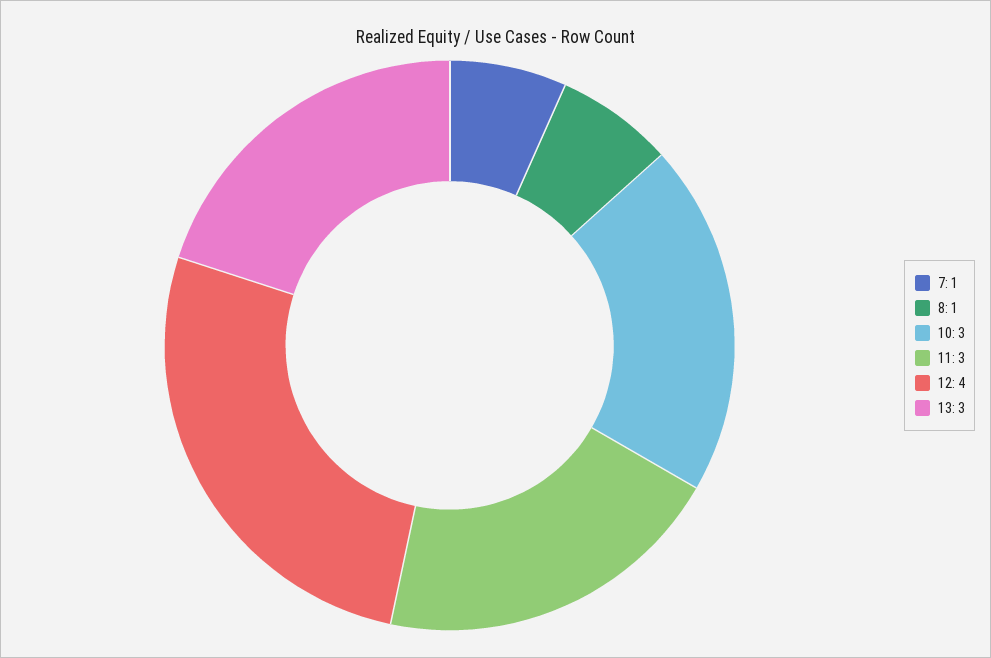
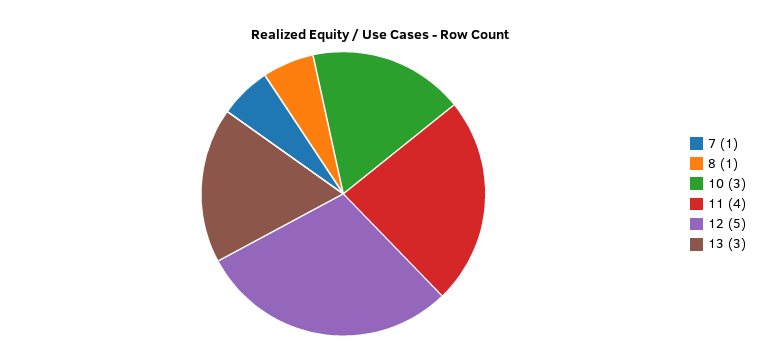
11: 3 -> 4
12: 4 -> 5

